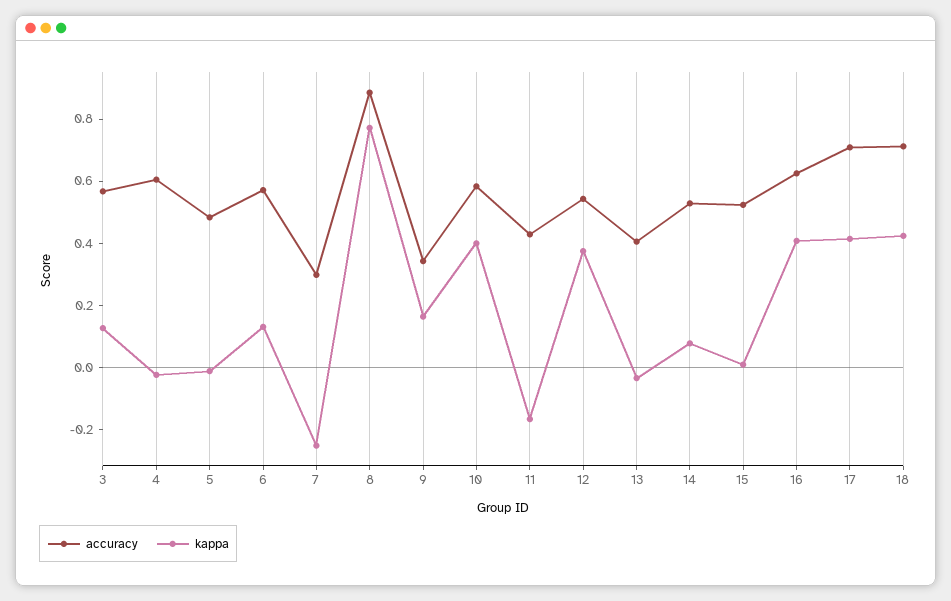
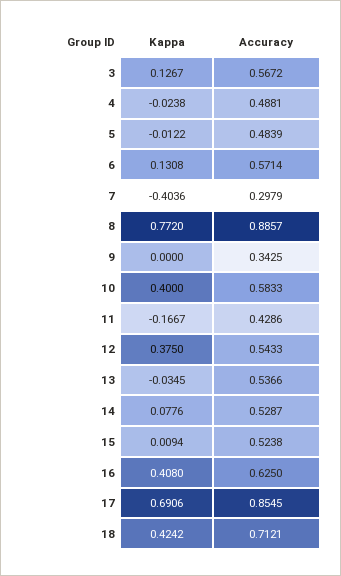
accuracy, 4: 0.6 -> 0.4881
kappa, 7: -0.25 -> -0.4036
kappa, 9: 0.15 -> 0
accuracy, 13: 0.4 -> 0.5366
accuracy, 17: 0.7 -> 0.8545
kappa, 17: 0.4 -> 0.6906

